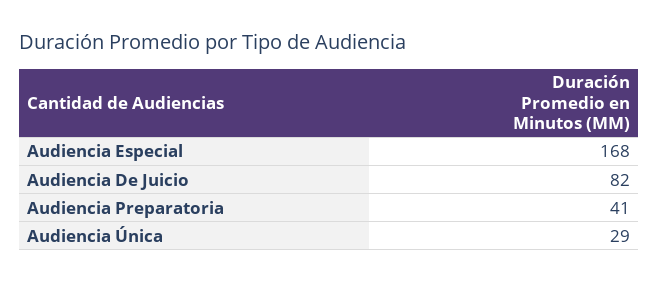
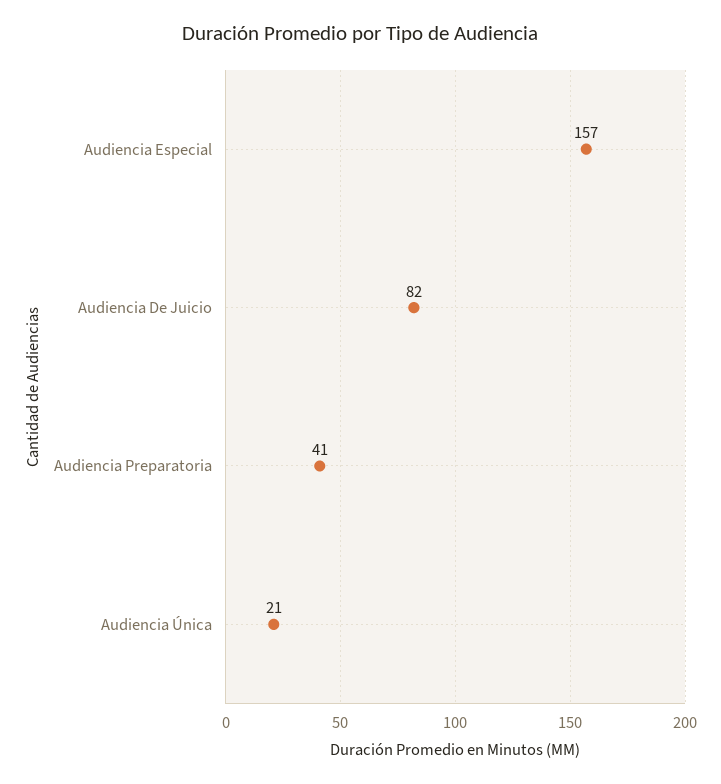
Audiencia Especial: 168 -> 157
Audiencia Única: 29 -> 21

